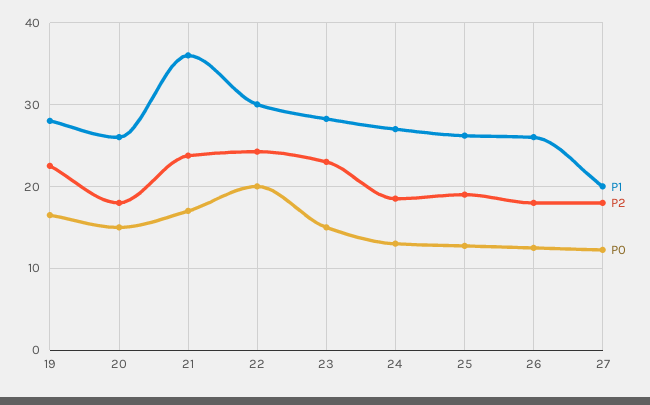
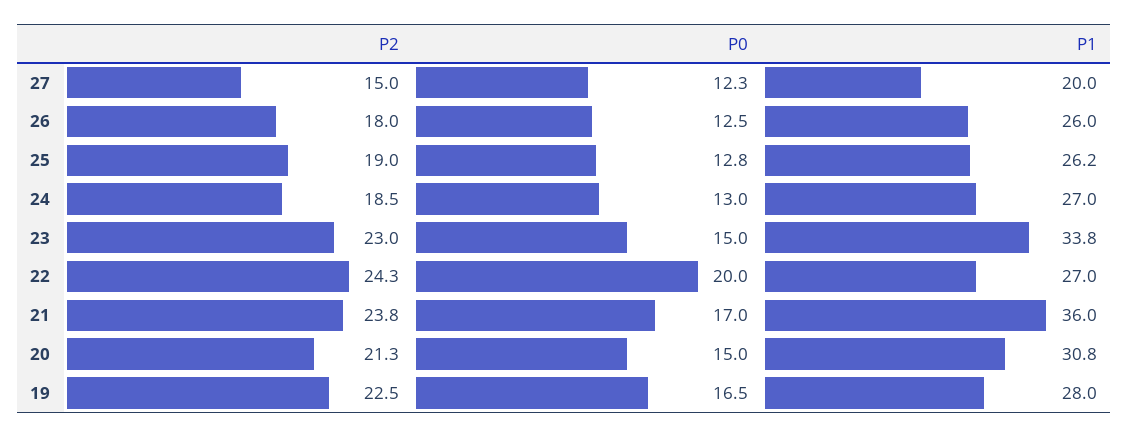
P1, 20: 26 -> 30.8
P2, 20: 18 -> 21.3
P1, 22: 30 -> 27
P1, 23: 28 -> 33.8
P2, 27: 18 -> 15

